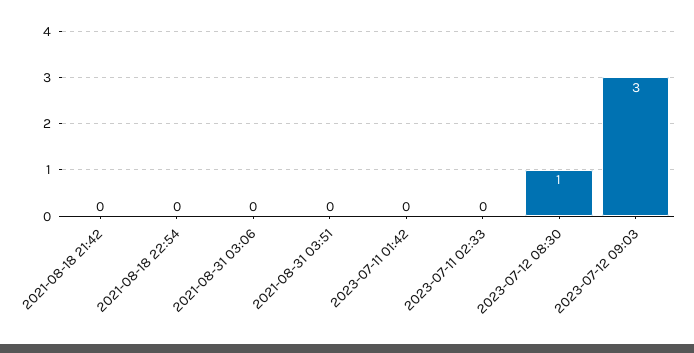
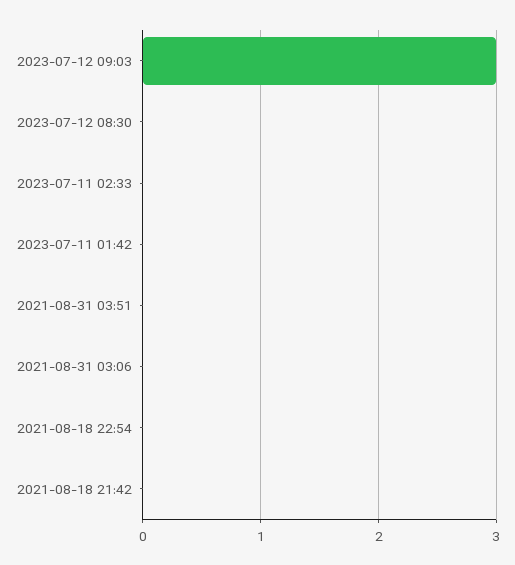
2023-07-12 08:30: 1 -> 0

